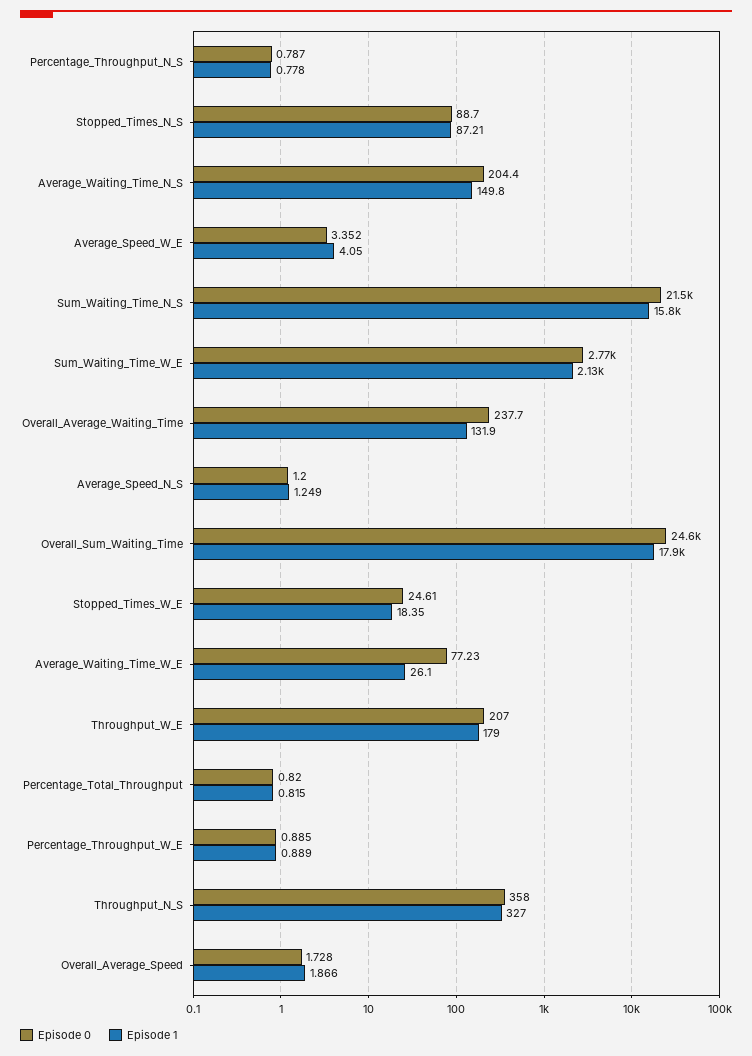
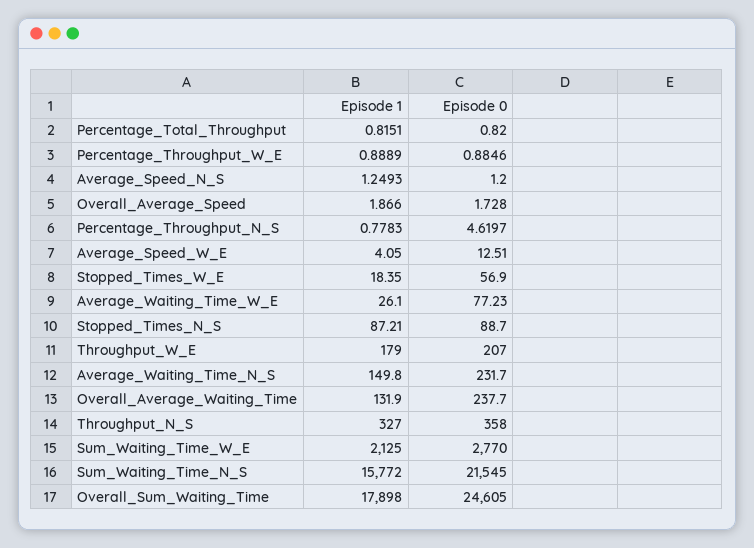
Episode 0, Percentage_Throughput_N_S: 0.787 -> 4.6197
Episode 0, Average_Waiting_Time_N_S: 204.4 -> 231.7
Episode 0, Average_Speed_W_E: 3.352 -> 12.51
Episode 0, Stopped_Times_W_E: 24.61 -> 56.9

